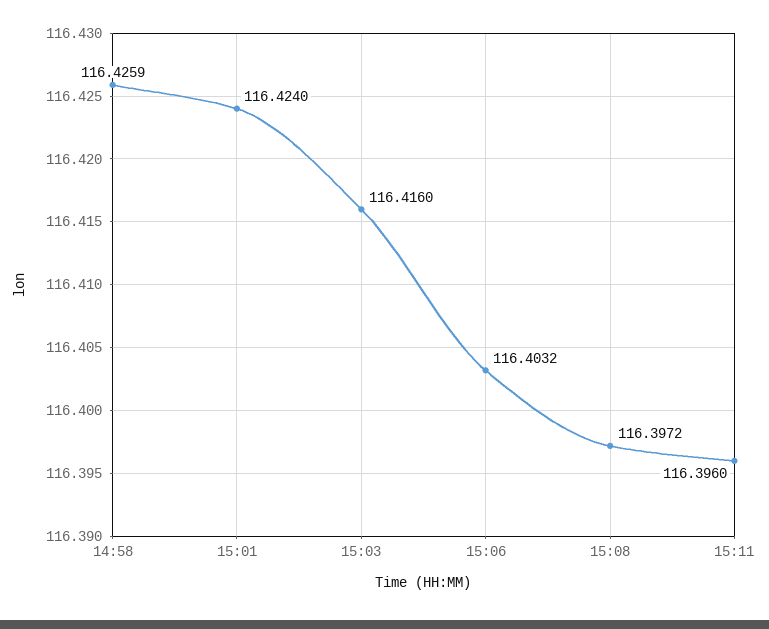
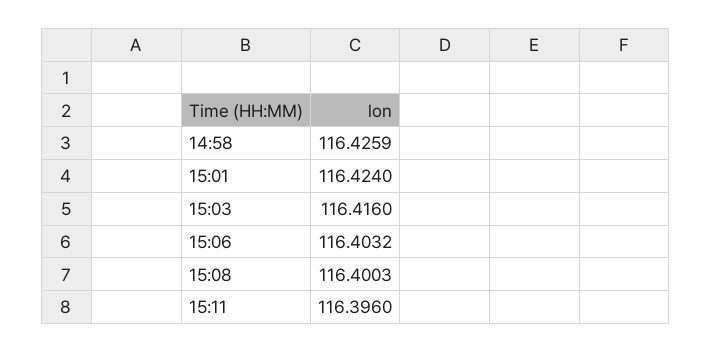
15:08: 116.3972 -> 116.4003

